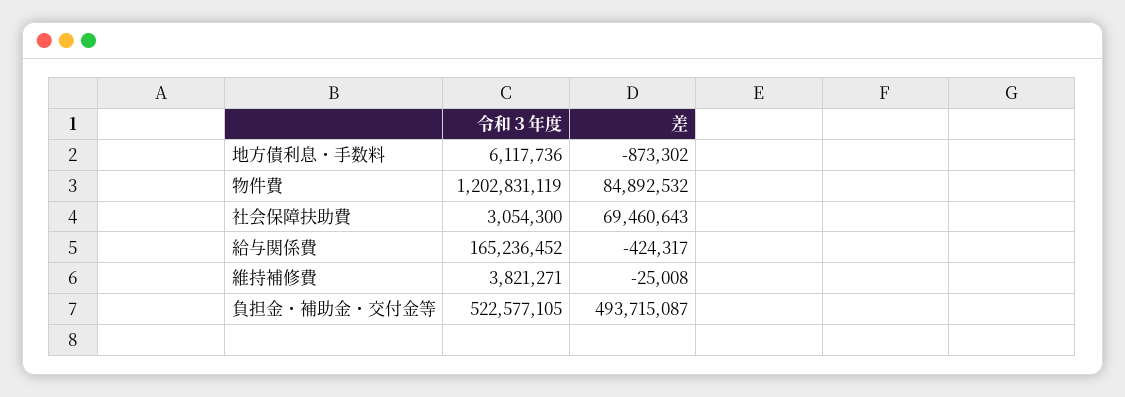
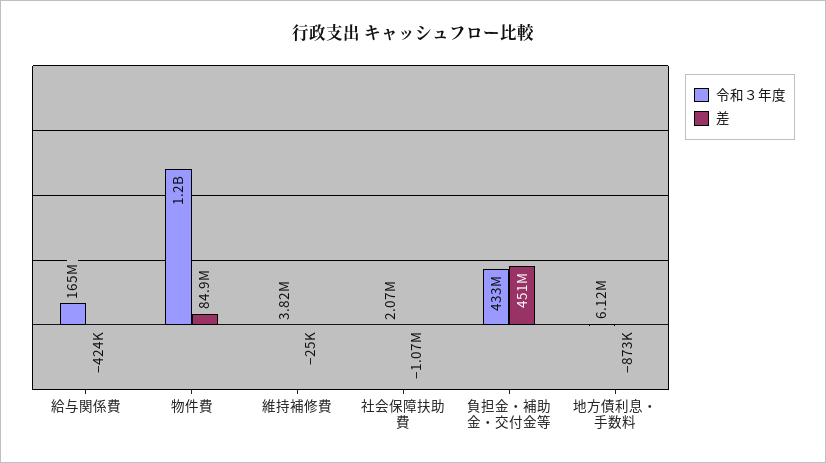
令和３年度, 社会保障扶助費: 3054300 -> 2070000
差, 社会保障扶助費: 69460643 -> -1070000
令和３年度, 負担金・補助金・交付金等: 522577105 -> 433000000
差, 負担金・補助金・交付金等: 493715087 -> 451000000

